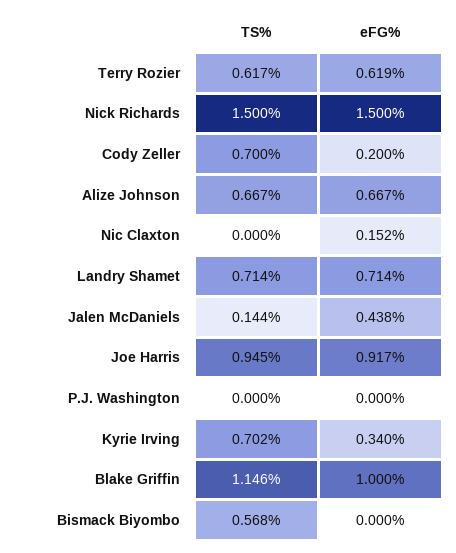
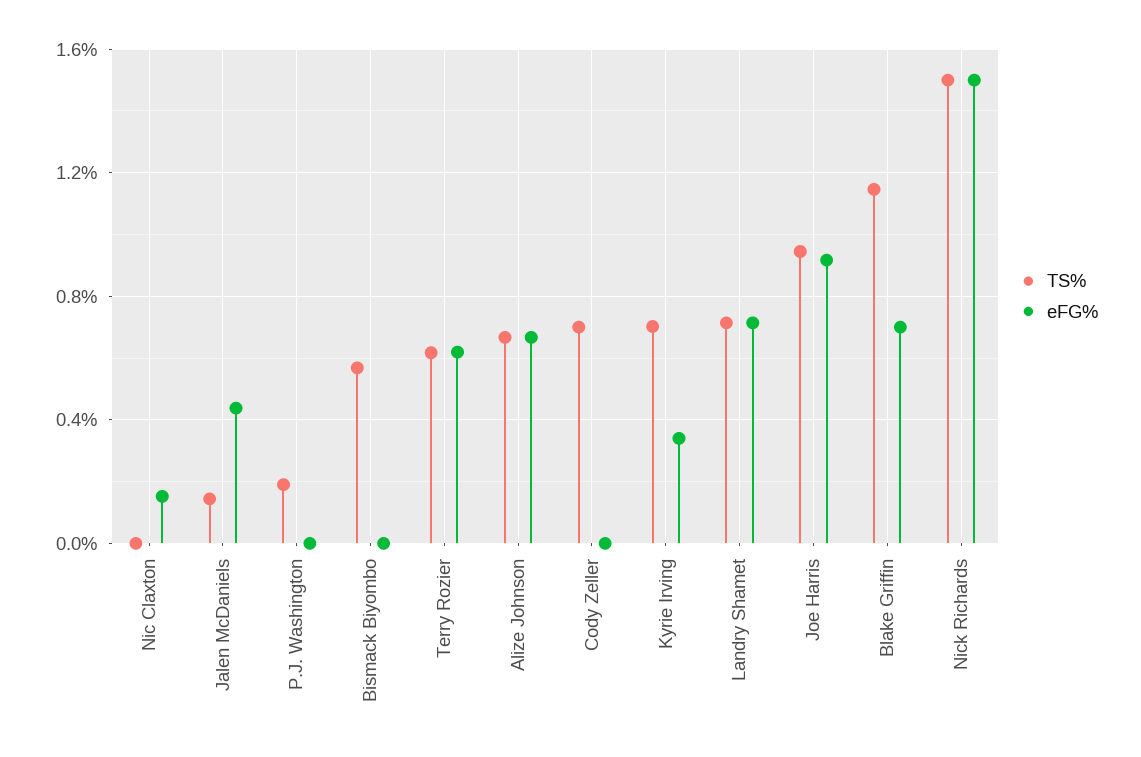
eFG%, Cody Zeller: 0.2 -> 0
TS%, P.J. Washington: 0 -> 0.2
eFG%, Blake Griffin: 1 -> 0.7

